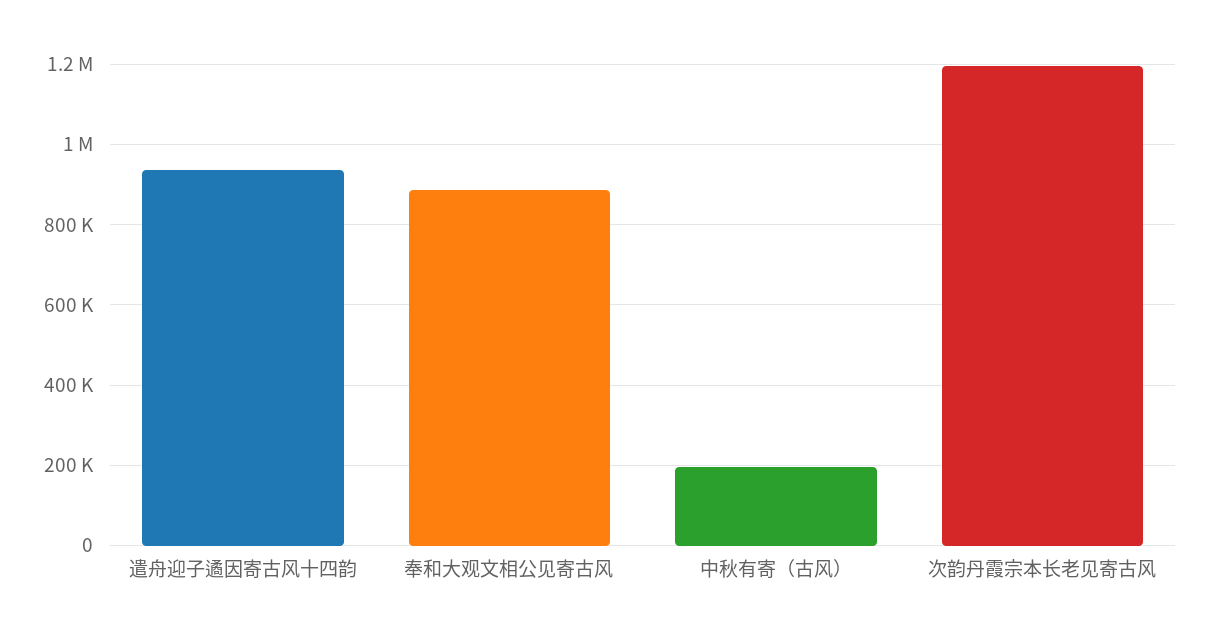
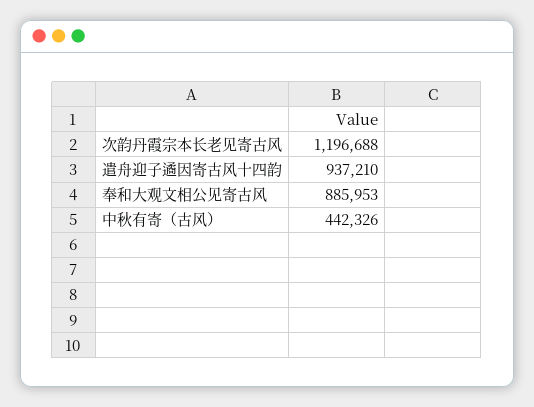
中秋有寄（古风）: 200000 -> 442326

